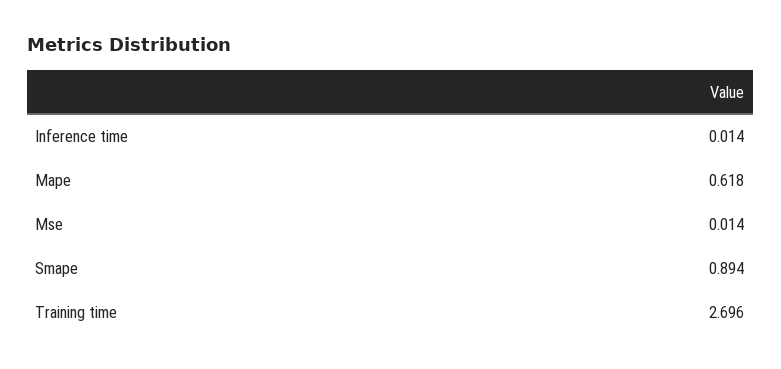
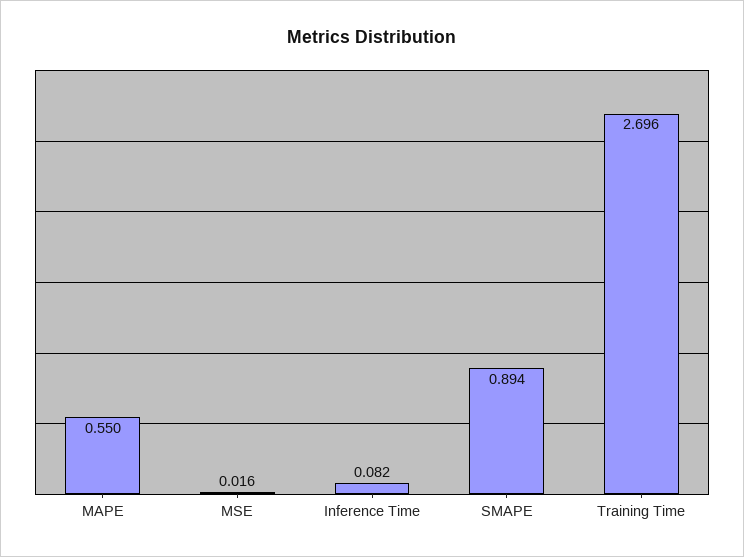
Inference time: 0.014 -> 0.082
Mape: 0.618 -> 0.55
Mse: 0.014 -> 0.016

